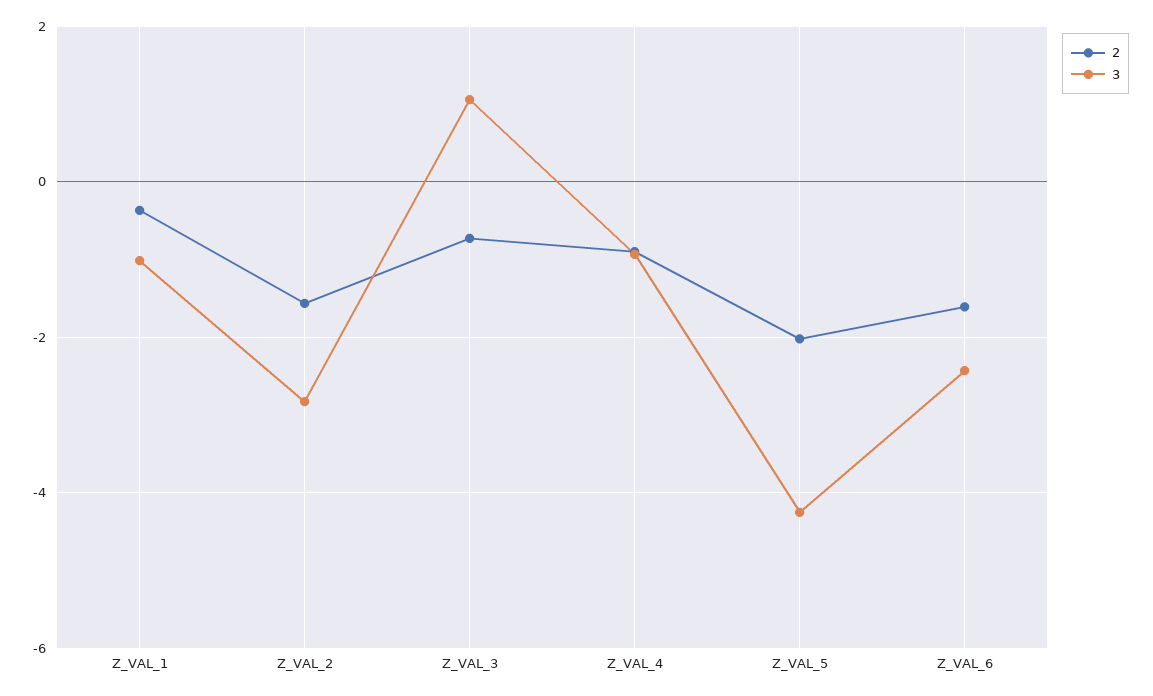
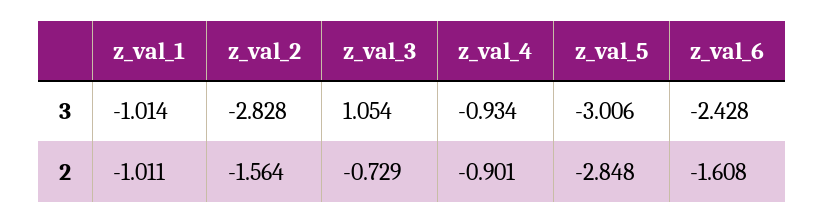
2, Z_VAL_1: -0.4 -> -1.011
2, Z_VAL_5: -2 -> -2.848
3, Z_VAL_5: -4.2 -> -3.006

